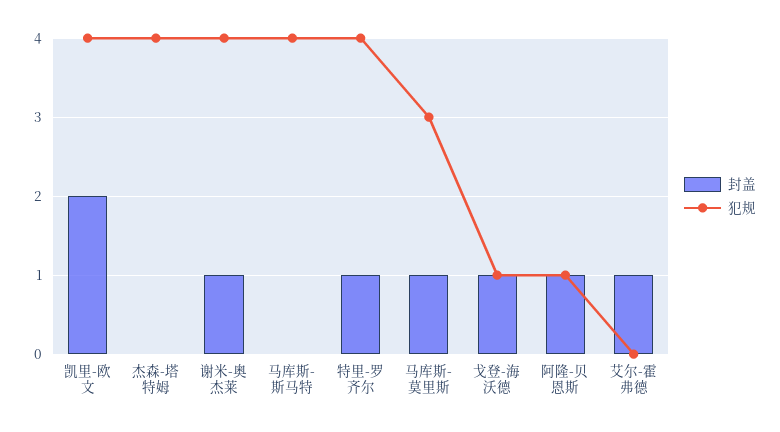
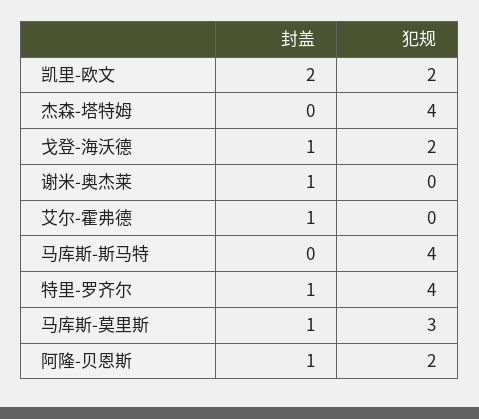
犯规, 凯里-欧文: 4 -> 2
犯规, 谢米-奥杰莱: 4 -> 0
犯规, 戈登-海沃德: 1 -> 2
犯规, 阿隆-贝恩斯: 1 -> 2

